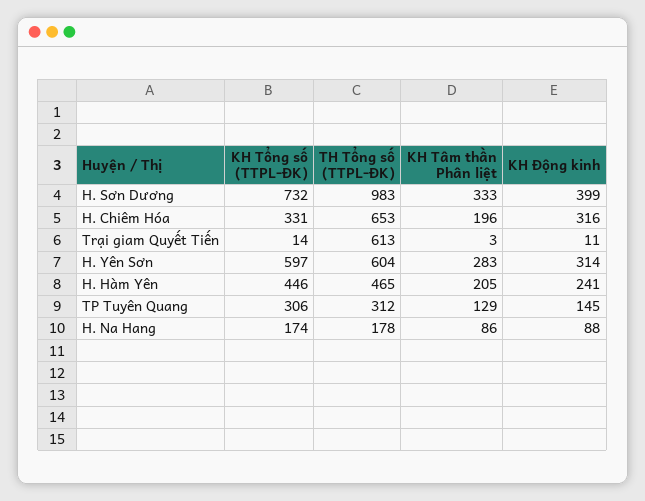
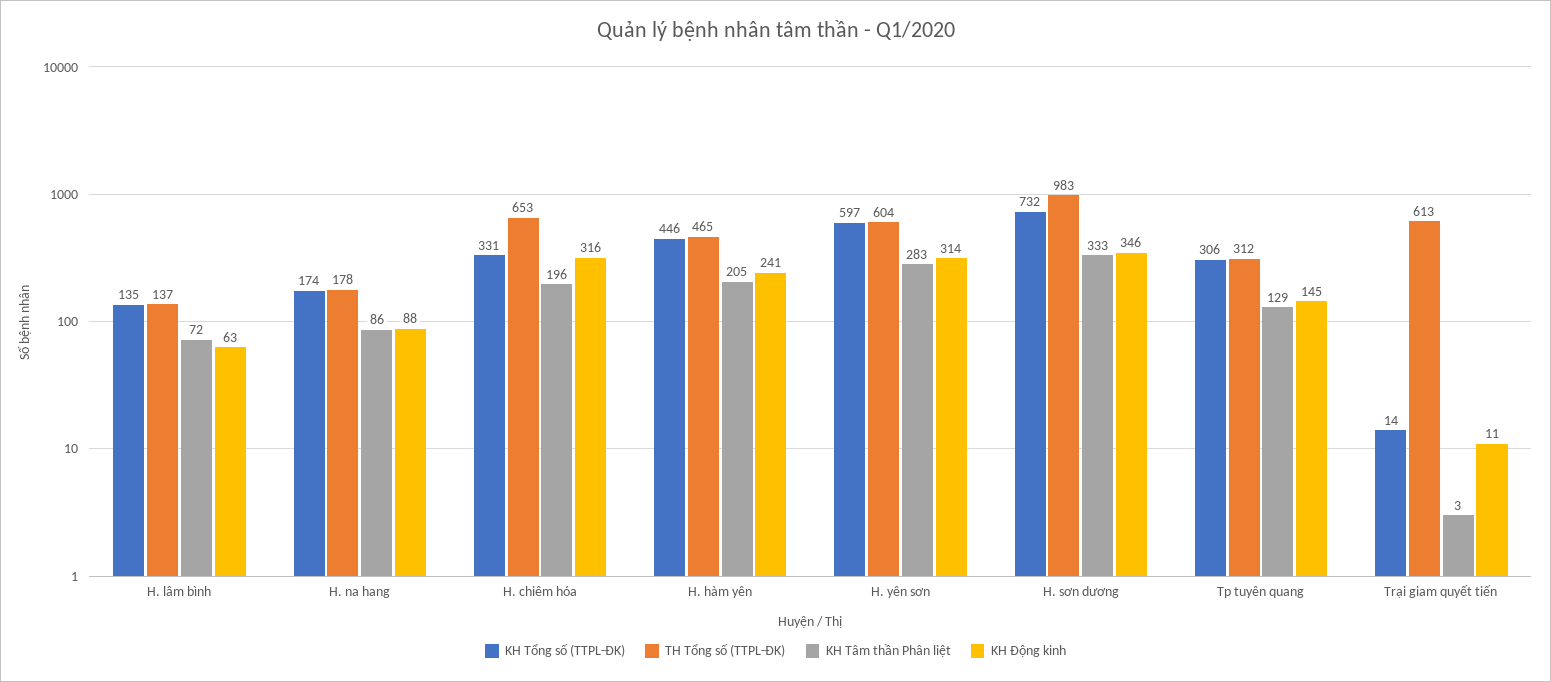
KH Động kinh, H. Sơn Dương: 399 -> 346
KH Tổng số (TTPL-ĐK), H. lâm bình: none -> 135
TH Tổng số (TTPL-ĐK), H. lâm bình: none -> 137
KH Tâm thần Phân liệt, H. lâm bình: none -> 72
KH Động kinh, H. lâm bình: none -> 63

